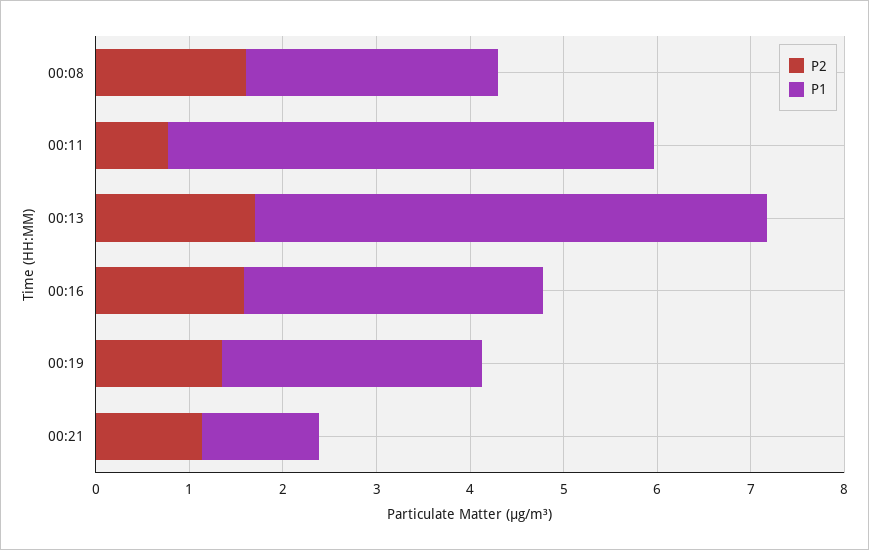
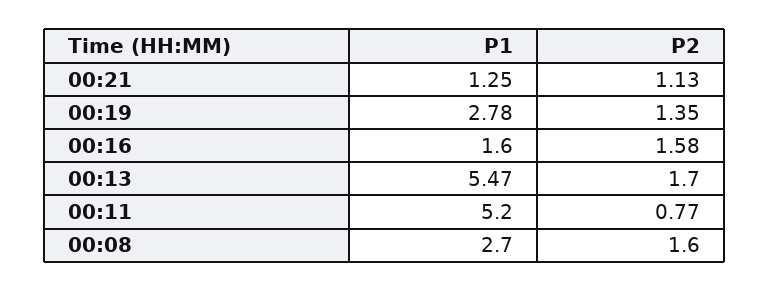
P1, 00:16: 3.2 -> 1.6

